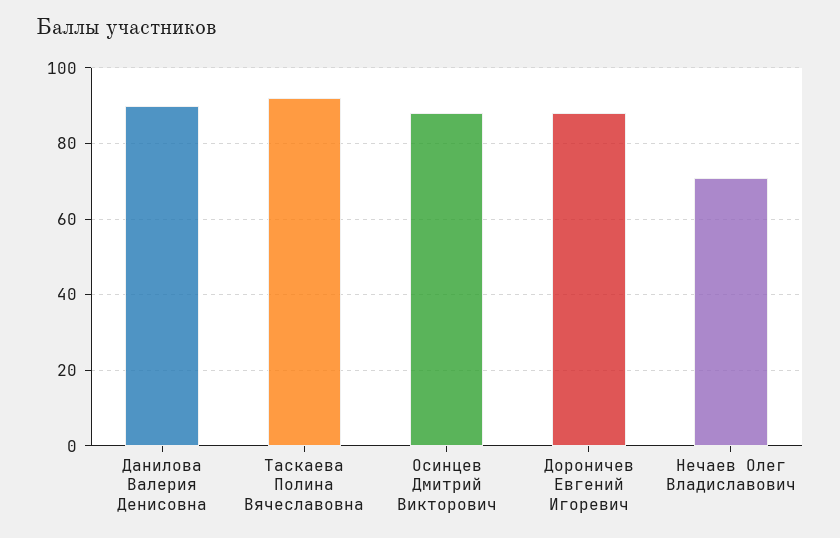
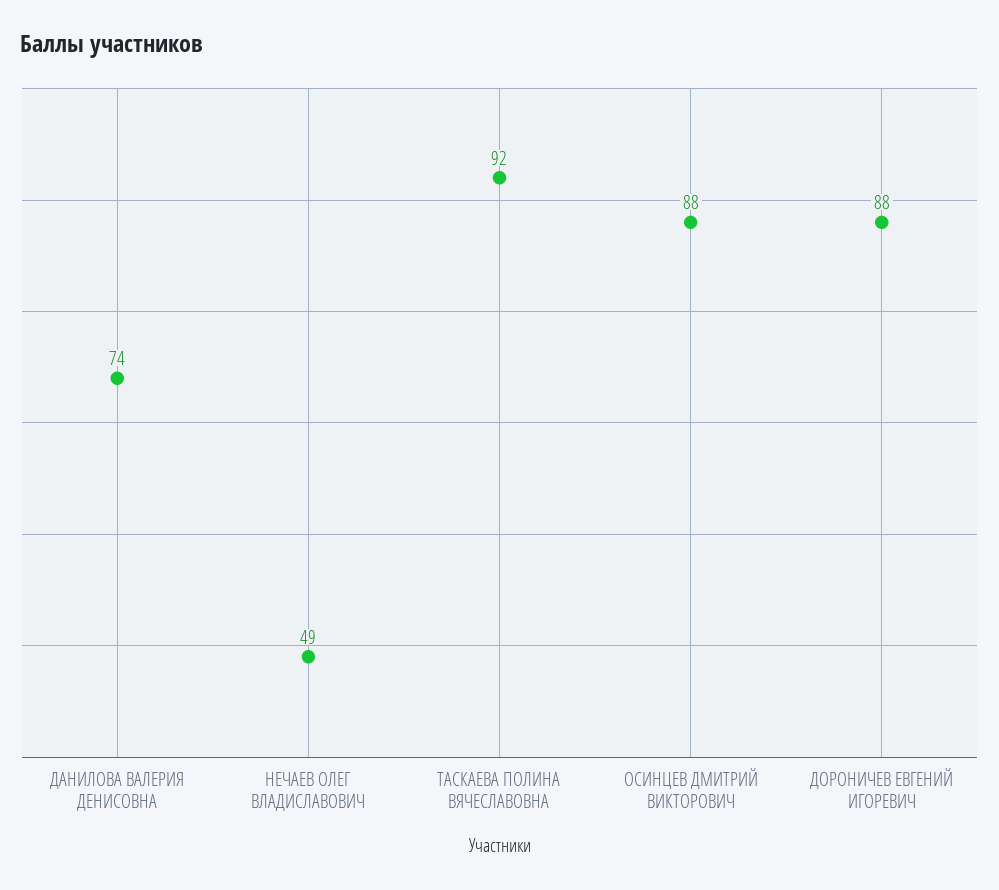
Данилова Валерия Денисовна: 90 -> 74
Нечаев Олег Владиславович: 70 -> 49

